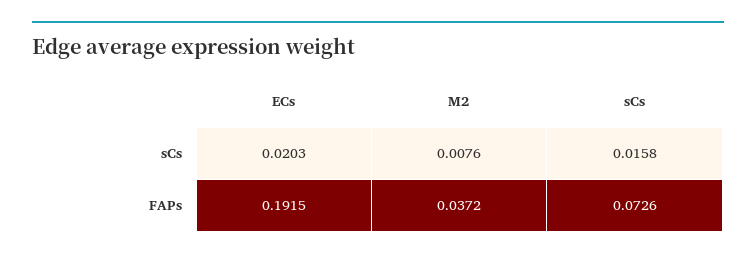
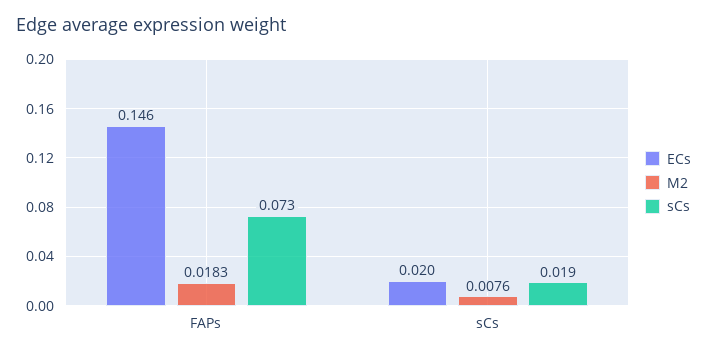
sCs, sCs: 0.0158 -> 0.019
ECs, FAPs: 0.1915 -> 0.146
M2, FAPs: 0.0372 -> 0.0183

